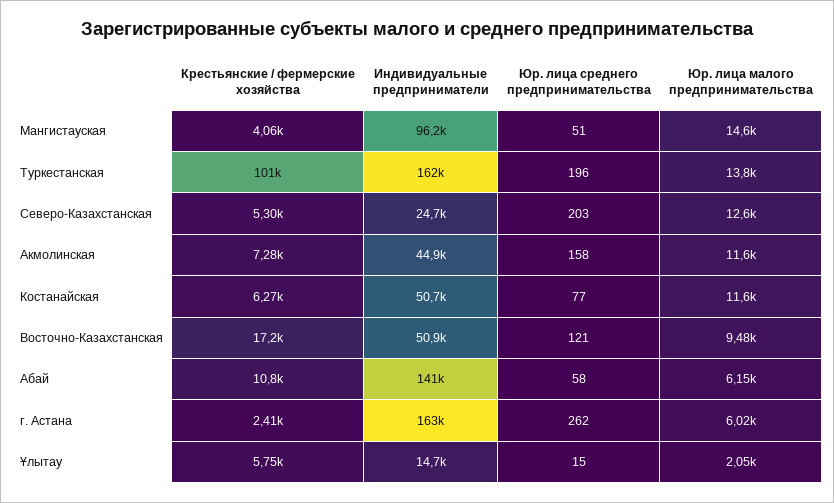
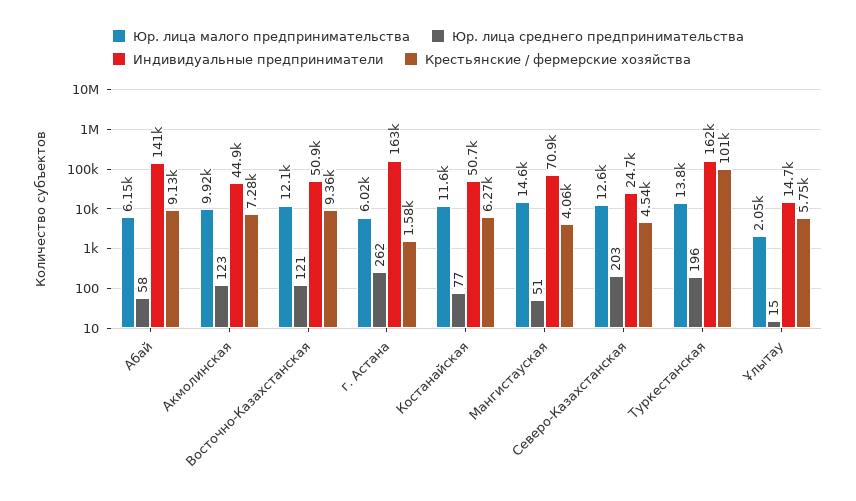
Индивидуальные предприниматели, Мангистауская: 96200 -> 70900
Крестьянские / фермерские хозяйства, Северо-Казахстанская: 5300 -> 4540
Юр. лица среднего предпринимательства, Акмолинская: 158 -> 123
Юр. лица малого предпринимательства, Акмолинская: 11600 -> 9920
Крестьянские / фермерские хозяйства, Восточно-Казахстанская: 17200 -> 9360
Юр. лица малого предпринимательства, Восточно-Казахстанская: 9480 -> 12100
Крестьянские / фермерские хозяйства, Абай: 10800 -> 9130
Крестьянские / фермерские хозяйства, г. Астана: 2410 -> 1580

